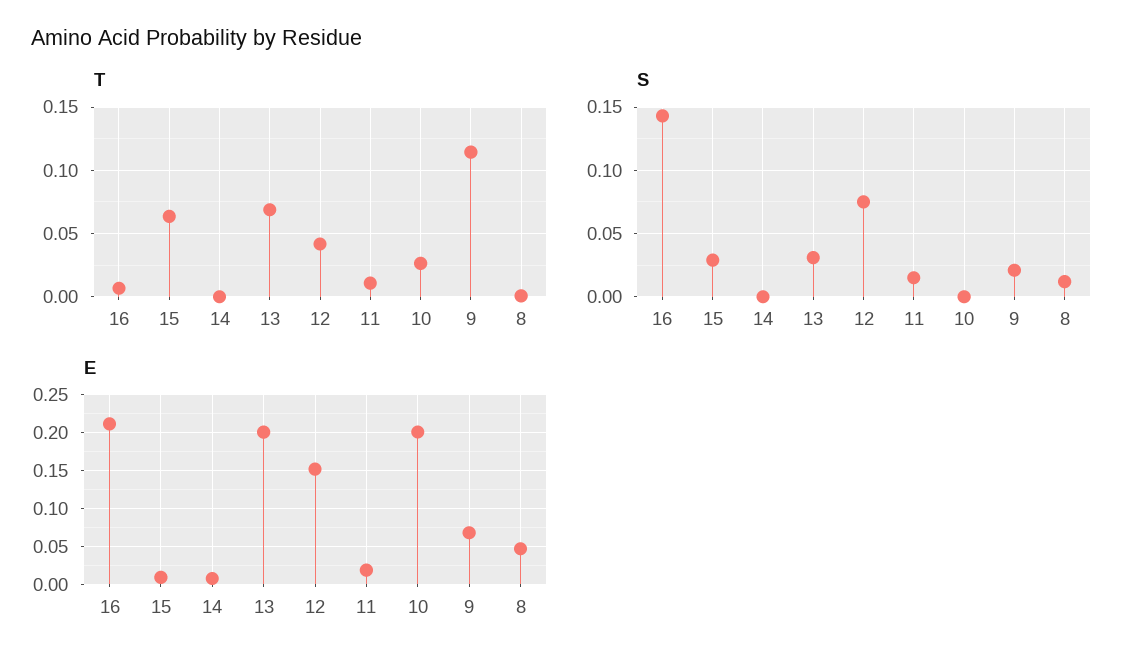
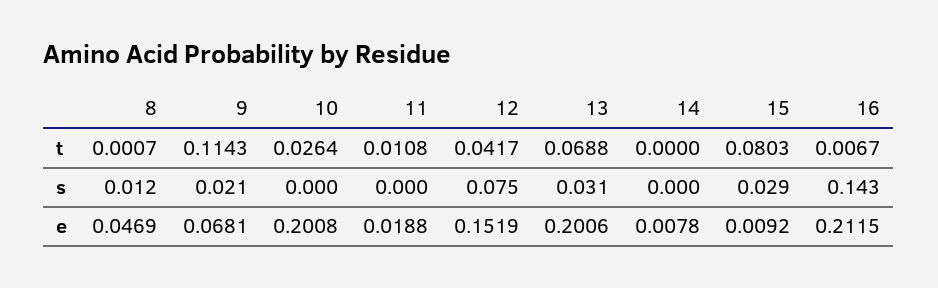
T, 15: 0.065 -> 0.0803
S, 11: 0.015 -> 0

